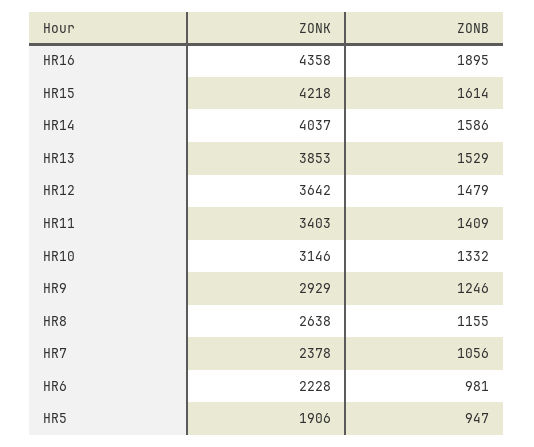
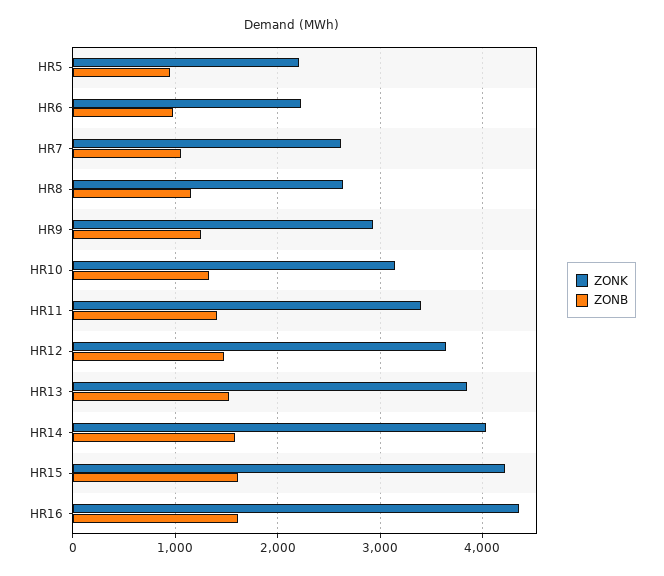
ZONB, HR16: 1895 -> 1600
ZONK, HR7: 2378 -> 2600
ZONK, HR5: 1906 -> 2200

